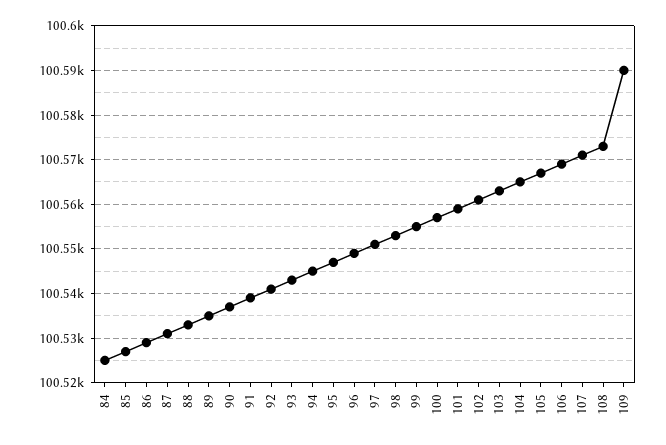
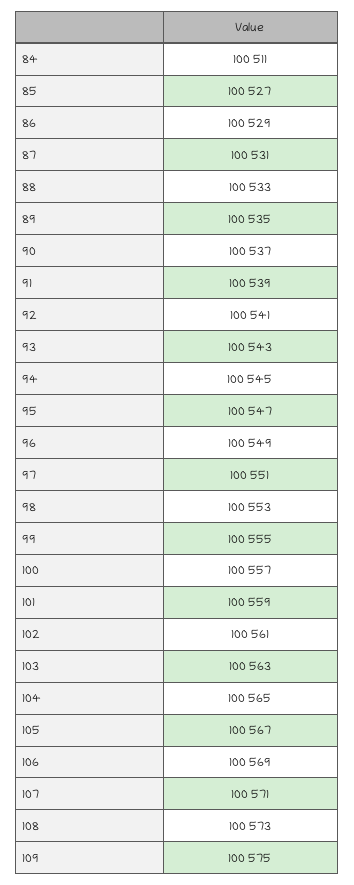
84: 100525 -> 100511
109: 100590 -> 100575

